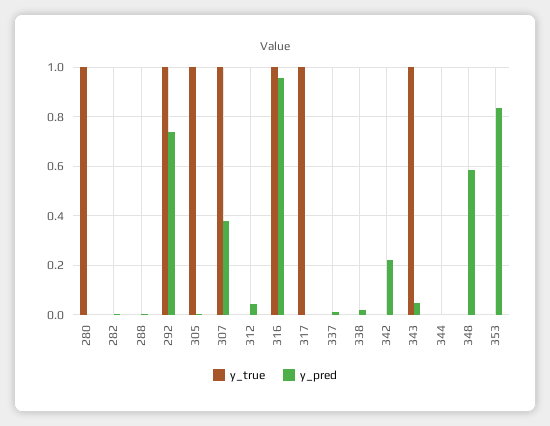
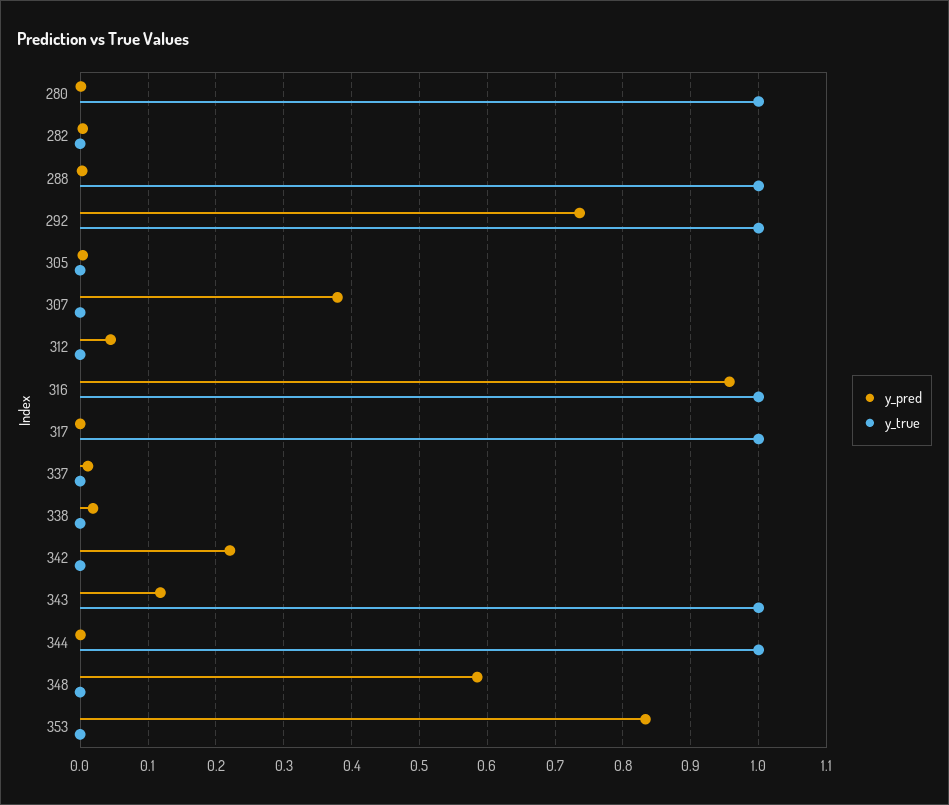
y_true, 288: 0 -> 1
y_true, 305: 1 -> 0
y_true, 307: 1 -> 0
y_pred, 343: 0.05 -> 0.12
y_true, 344: 0 -> 1

